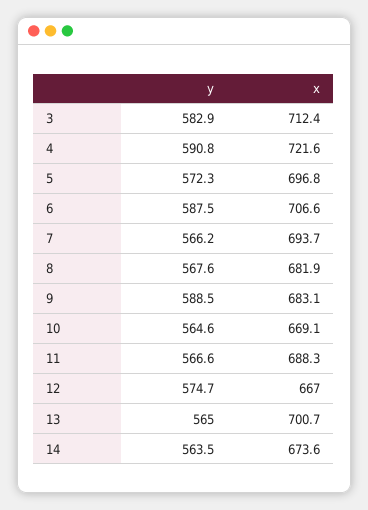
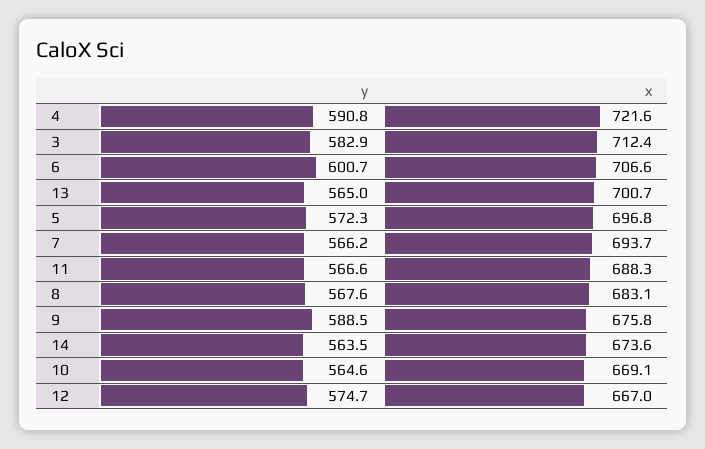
y, 6: 587.5 -> 600.7
x, 8: 681.9 -> 683.1
x, 9: 683.1 -> 675.8

